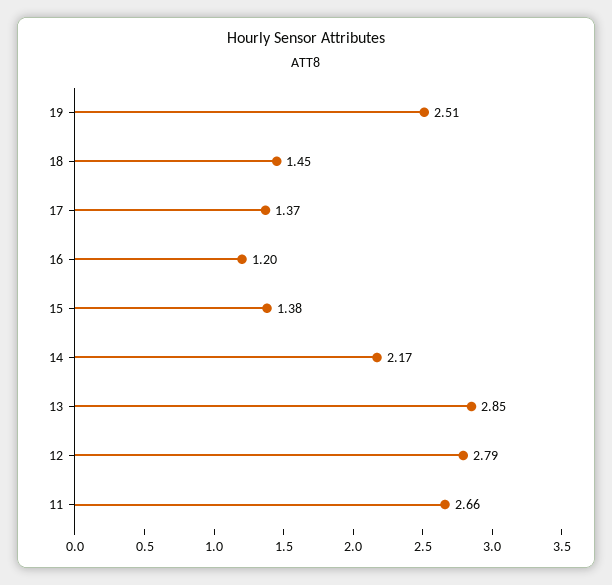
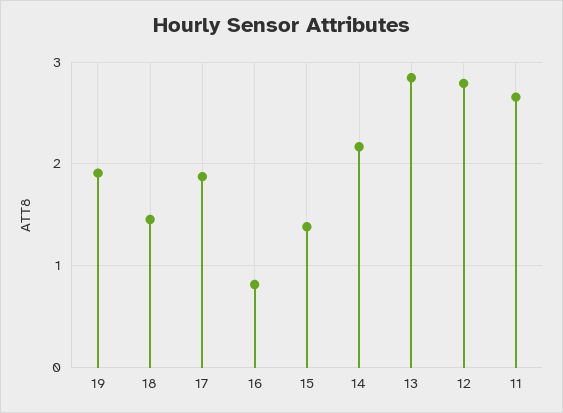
19: 2.51 -> 1.9
17: 1.37 -> 1.9
16: 1.2 -> 0.8

